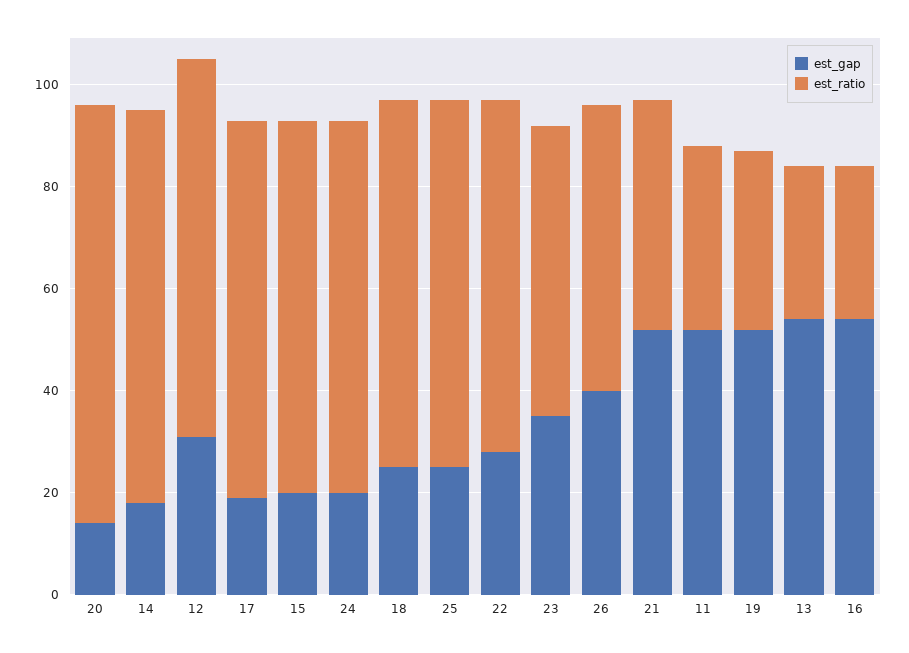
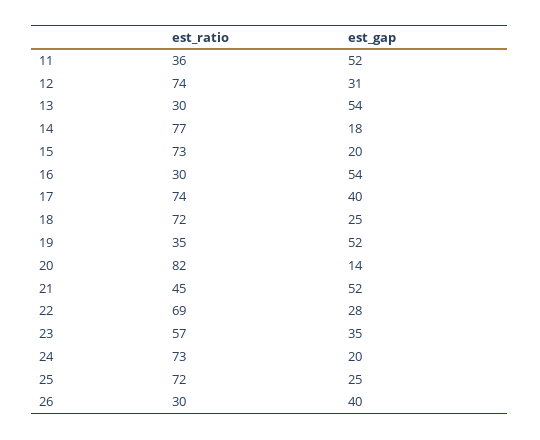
est_gap, 17: 20 -> 40
est_ratio, 26: 55 -> 30

